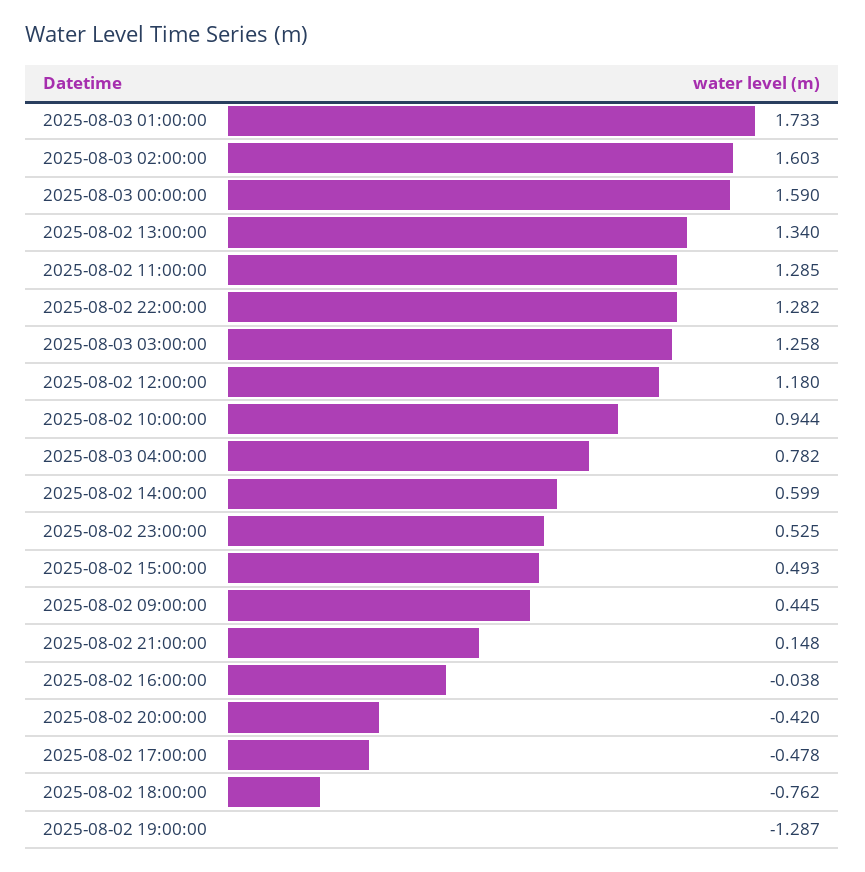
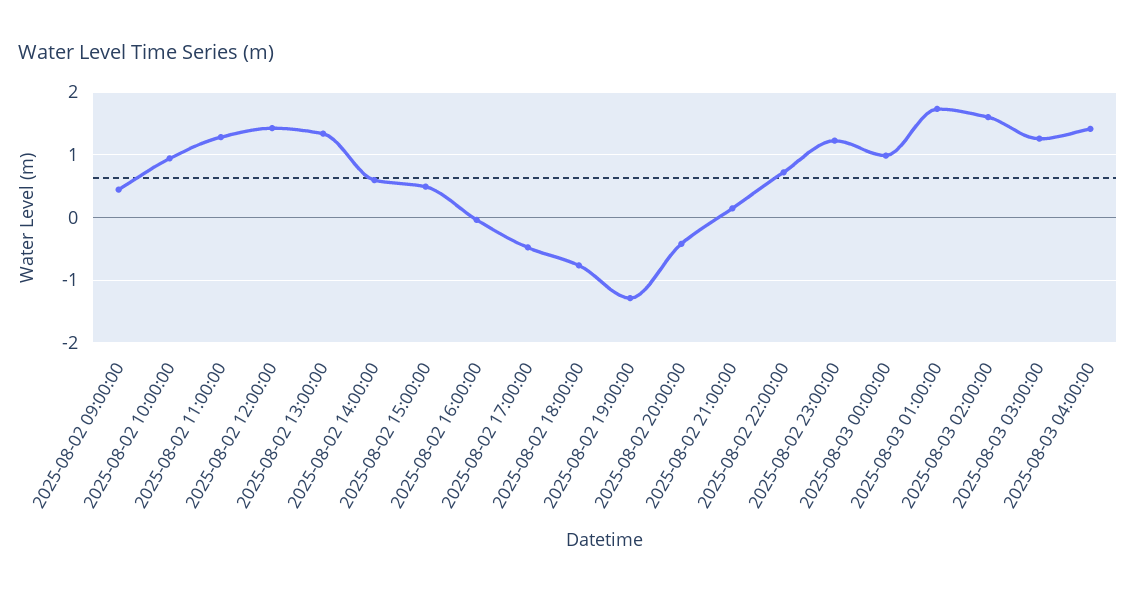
2025-08-03 00:00:00: 1.59 -> 1
2025-08-02 22:00:00: 1.282 -> 0.7
2025-08-02 12:00:00: 1.18 -> 1.4
2025-08-03 04:00:00: 0.782 -> 1.4
2025-08-02 23:00:00: 0.525 -> 1.2

